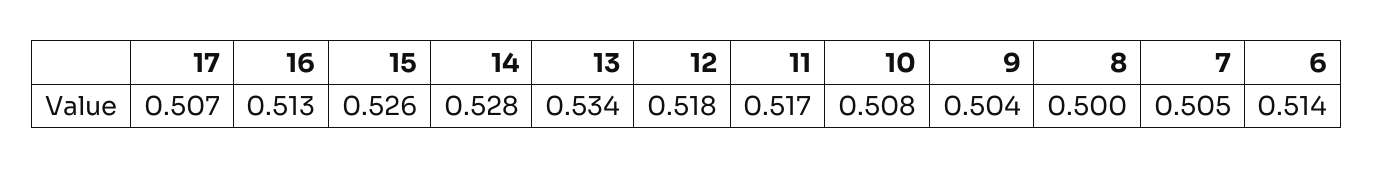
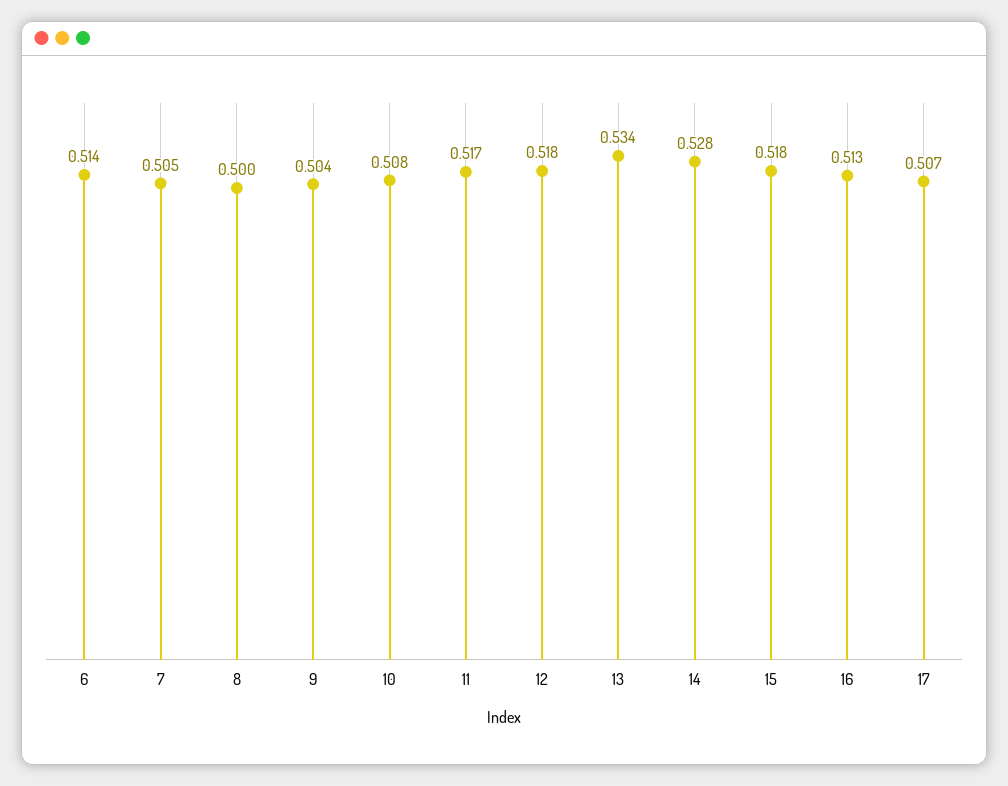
15: 0.526 -> 0.518

